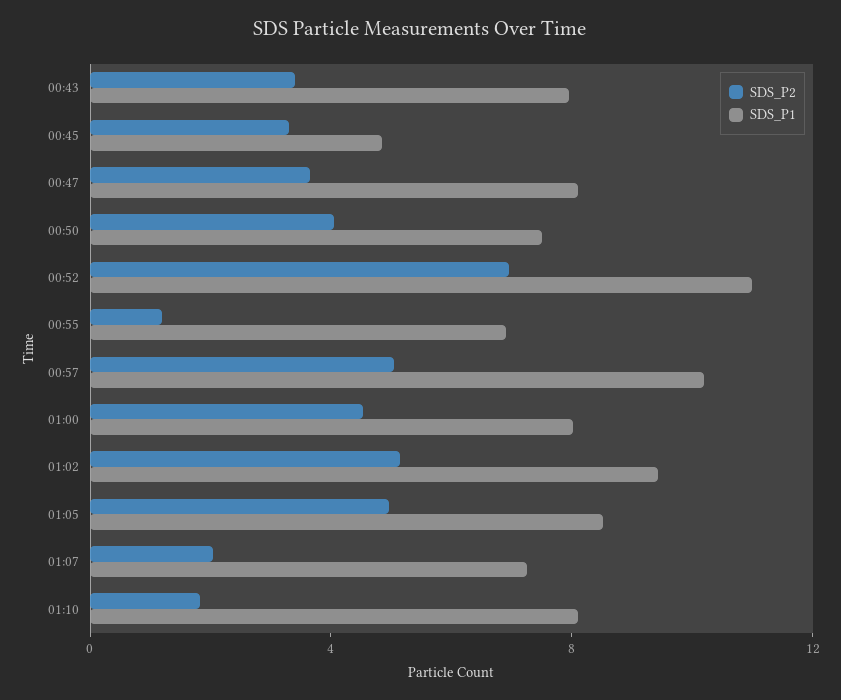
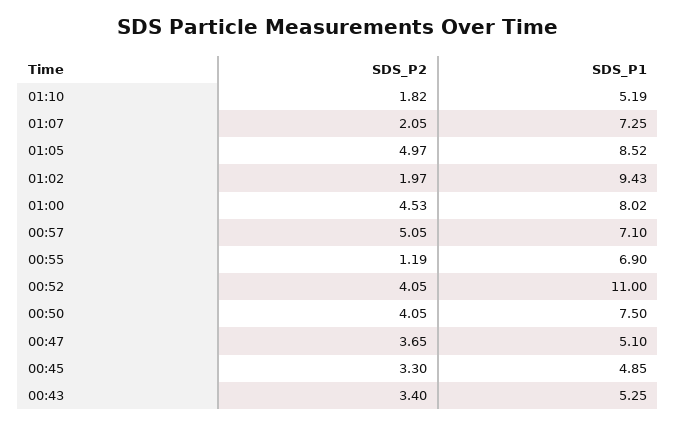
SDS_P1, 00:43: 8 -> 5.25
SDS_P1, 00:47: 8 -> 5.1
SDS_P2, 00:52: 7 -> 4.05
SDS_P1, 00:57: 10 -> 7.1
SDS_P2, 01:02: 5 -> 1.97
SDS_P1, 01:10: 8 -> 5.19

